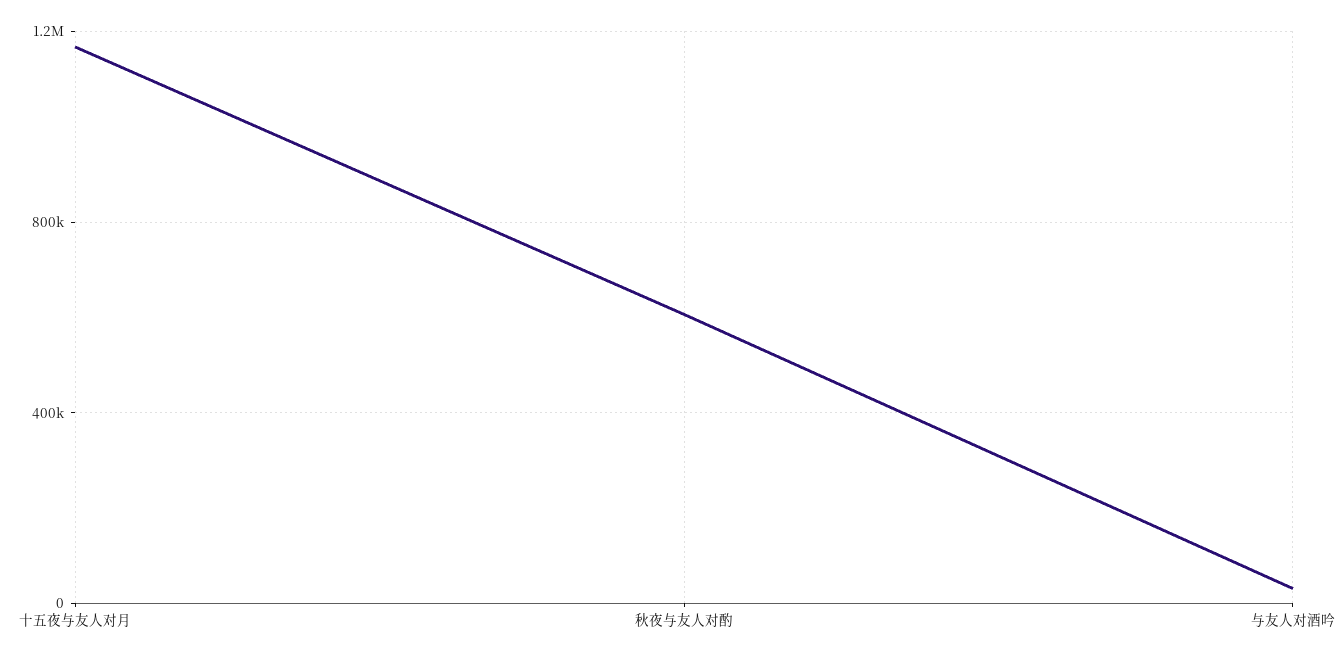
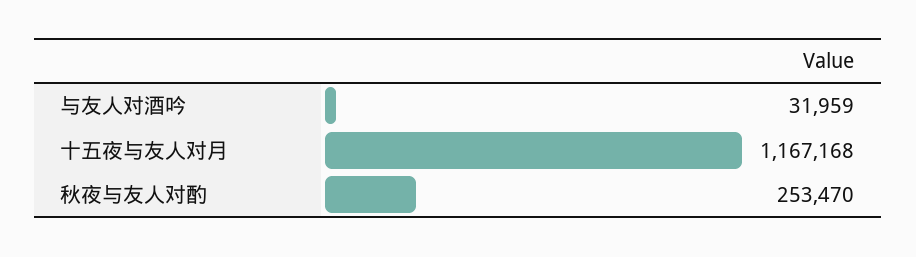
秋夜与友人对酌: 600000 -> 253470

